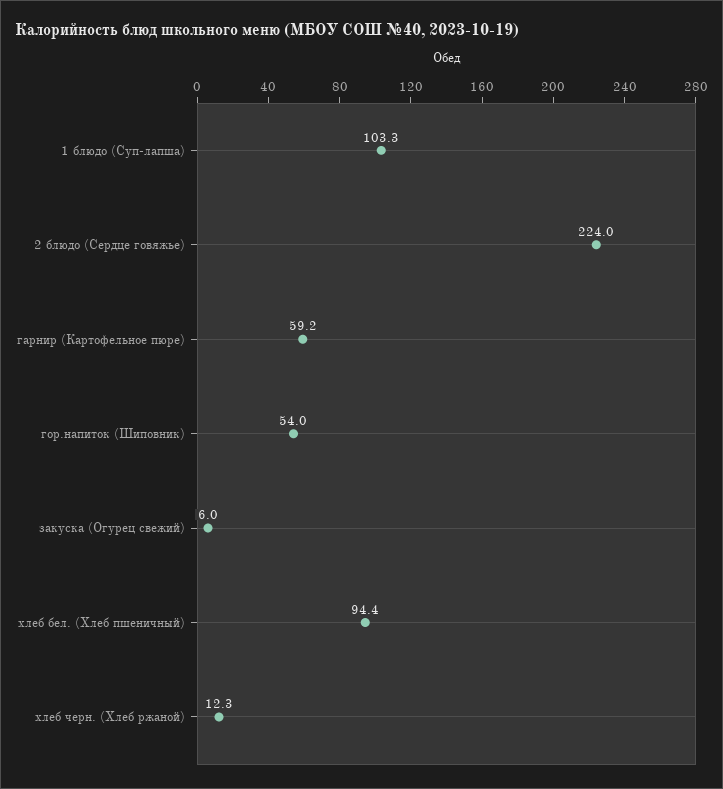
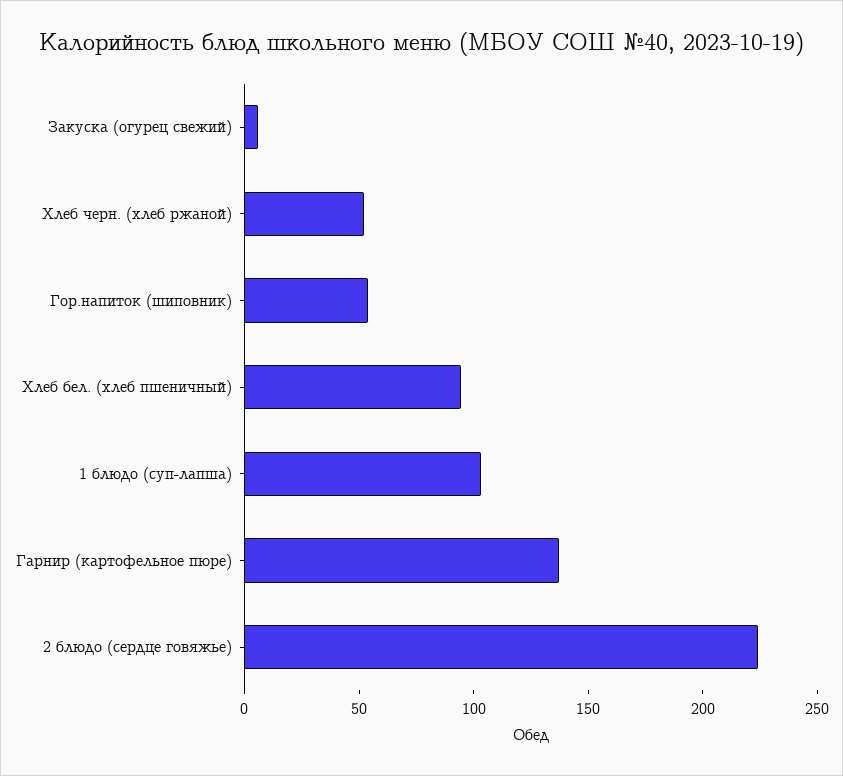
гарнир (Картофельное пюре): 59.2 -> 140
хлеб черн. (Хлеб ржаной): 12.3 -> 50

